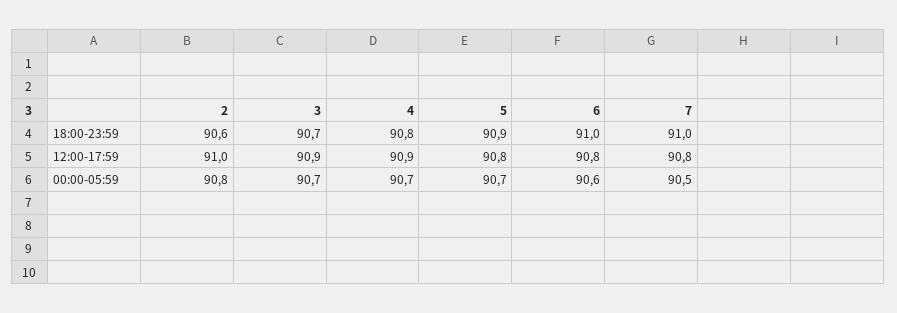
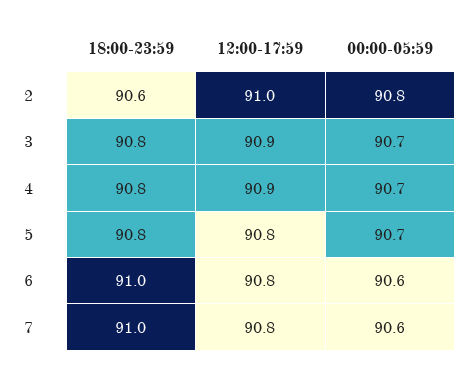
3, 18:00-23:59: 90.7 -> 90.8
5, 18:00-23:59: 90.9 -> 90.8
7, 00:00-05:59: 90.5 -> 90.6

